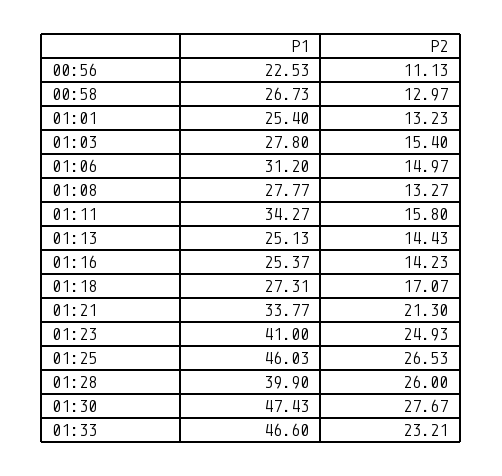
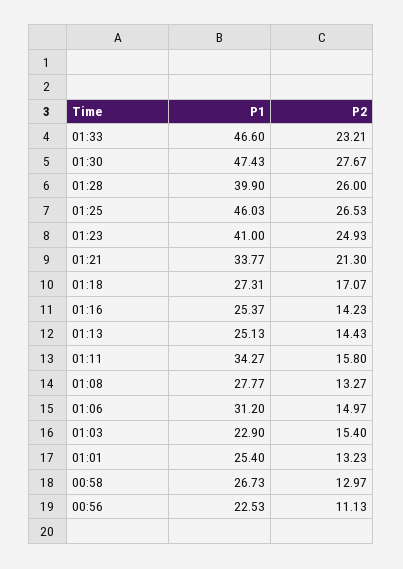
P1, 01:03: 27.8 -> 22.9

